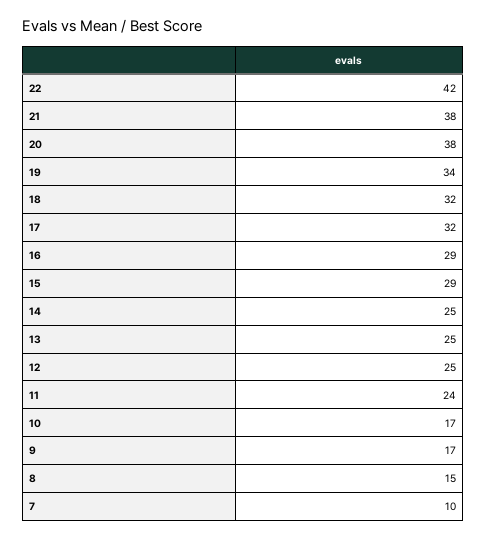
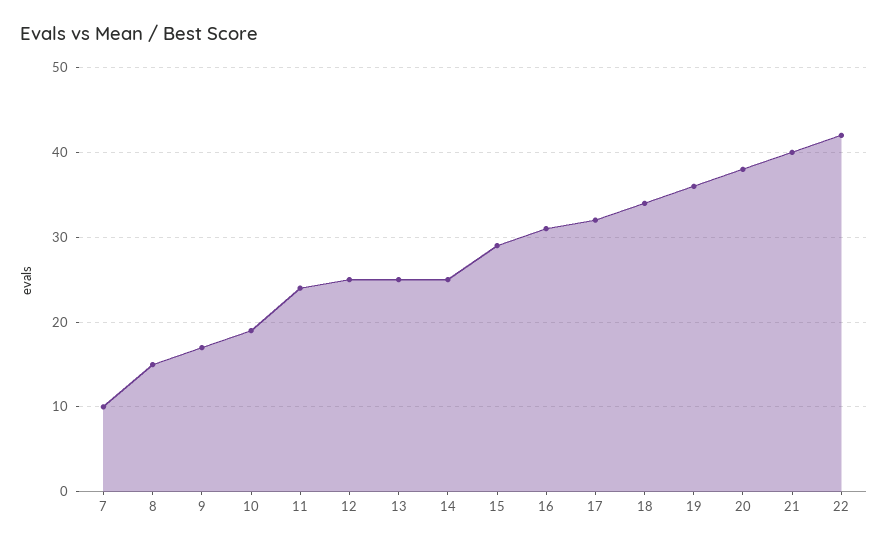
21: 38 -> 40
19: 34 -> 36
18: 32 -> 34
16: 29 -> 31
10: 17 -> 19

